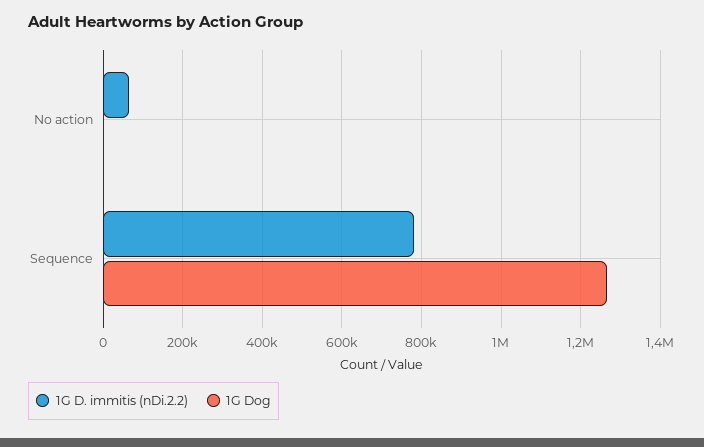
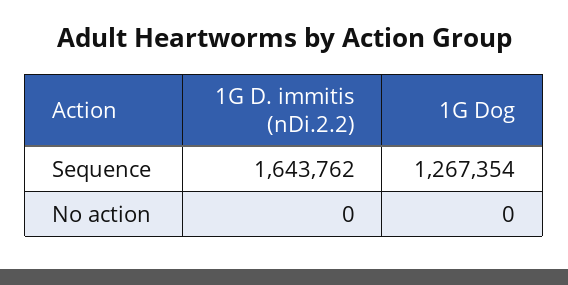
1G D. immitis (nDi.2.2), No action: 60000 -> 0
1G D. immitis (nDi.2.2), Sequence: 780000 -> 1643762

